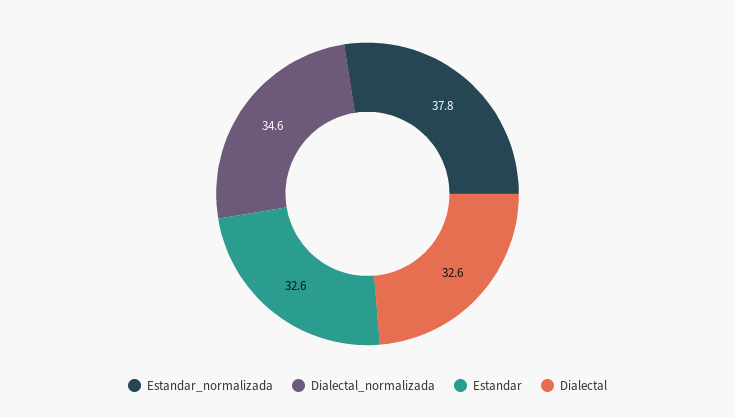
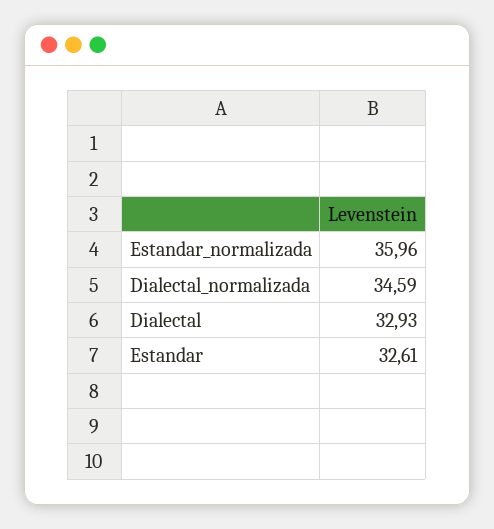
Estandar_normalizada: 37.8 -> 35.96
Dialectal: 32.6 -> 32.93

